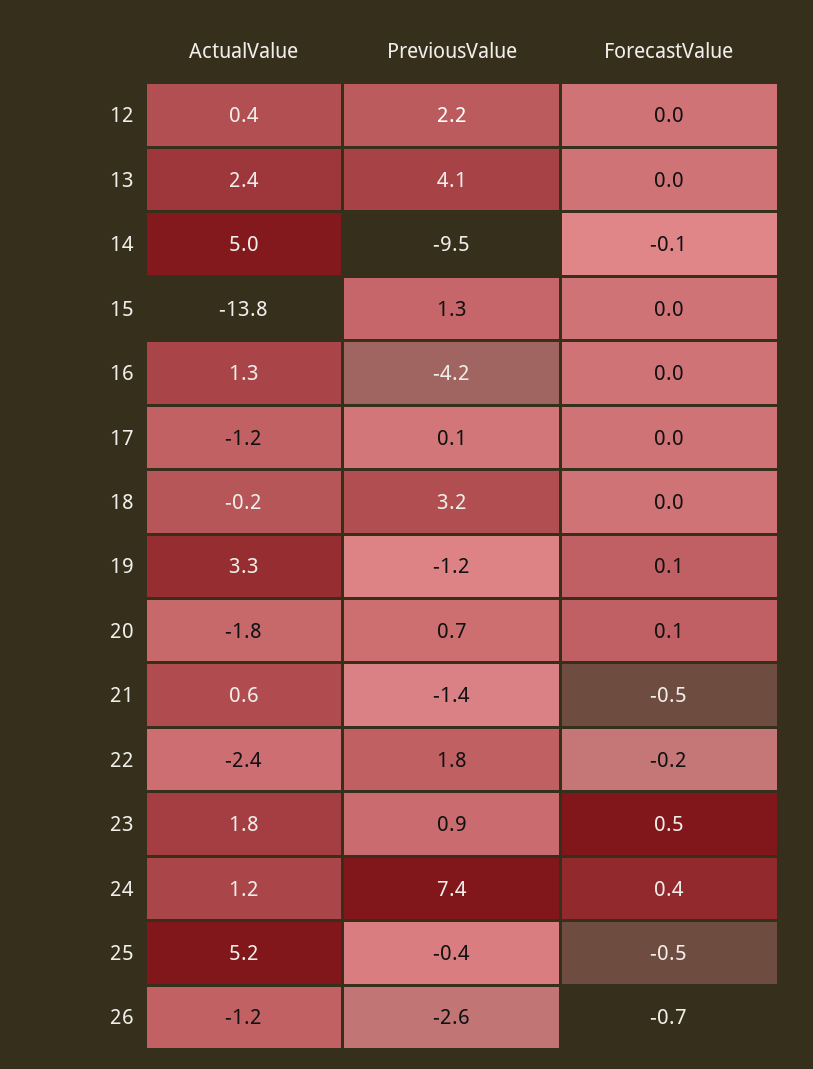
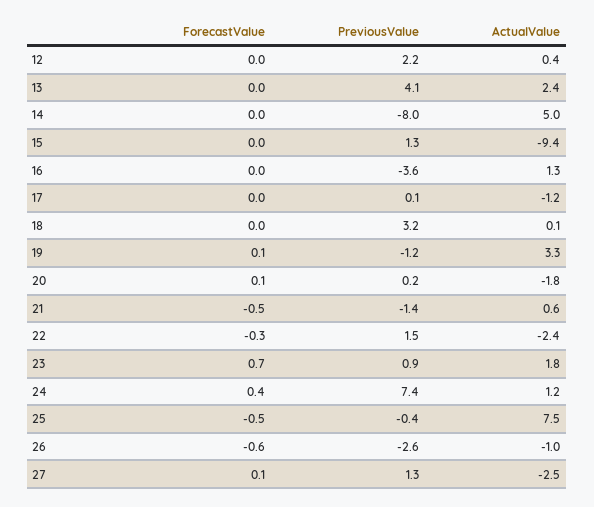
PreviousValue, 14: -9.5 -> -8
ForecastValue, 14: -0.1 -> 0
ActualValue, 15: -13.8 -> -9.4
PreviousValue, 16: -4.2 -> -3.6
ActualValue, 18: -0.2 -> 0.1
PreviousValue, 20: 0.7 -> 0.2
PreviousValue, 22: 1.8 -> 1.5
ForecastValue, 22: -0.2 -> -0.3
ForecastValue, 23: 0.5 -> 0.7
ActualValue, 25: 5.2 -> 7.5
ActualValue, 26: -1.2 -> -1
ForecastValue, 26: -0.7 -> -0.6
ForecastValue, 27: none -> 0.1
PreviousValue, 27: none -> 1.3
ActualValue, 27: none -> -2.5

